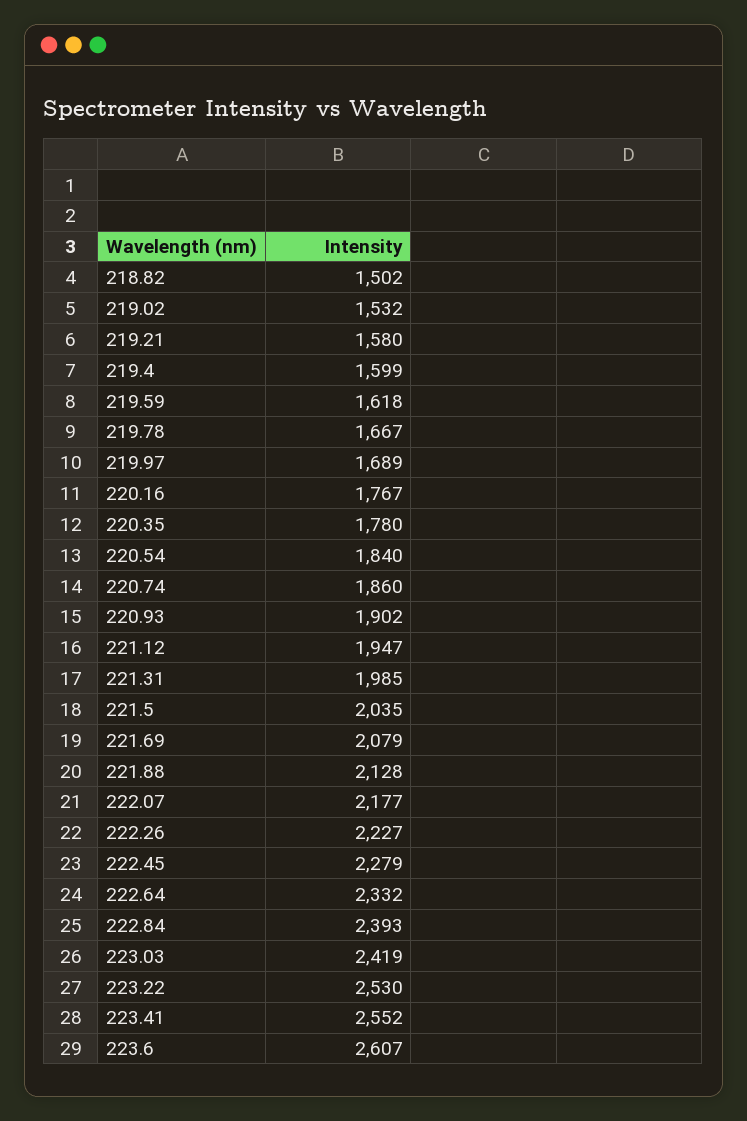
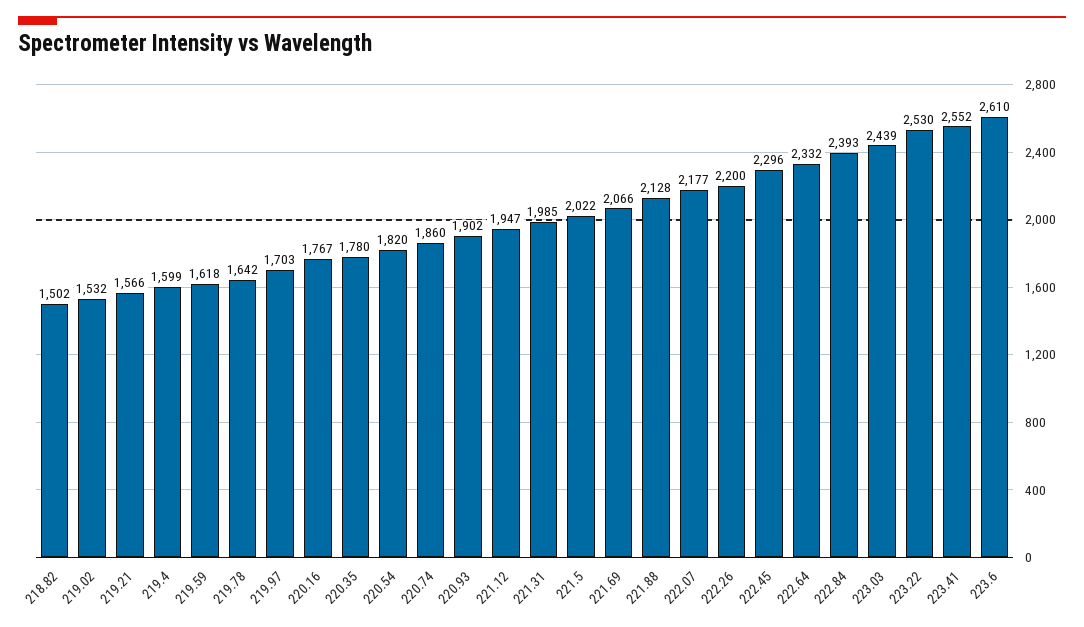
219.21: 1580 -> 1566
219.78: 1667 -> 1642
219.97: 1689 -> 1703
220.54: 1840 -> 1820
221.5: 2035 -> 2022
221.69: 2079 -> 2066
222.26: 2227 -> 2200
222.45: 2279 -> 2296
223.03: 2419 -> 2439
223.6: 2607 -> 2610

